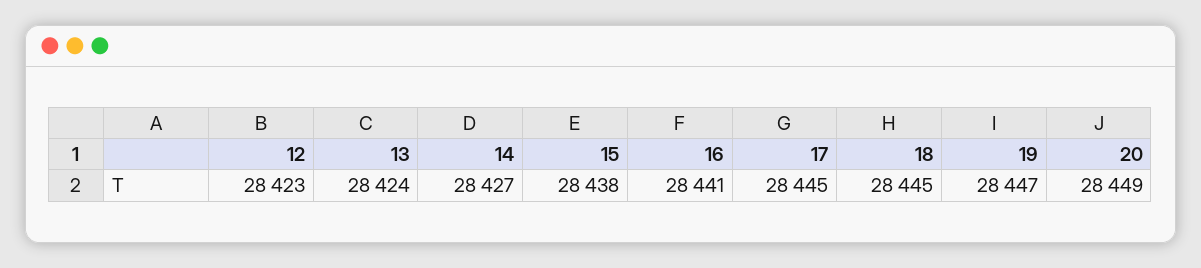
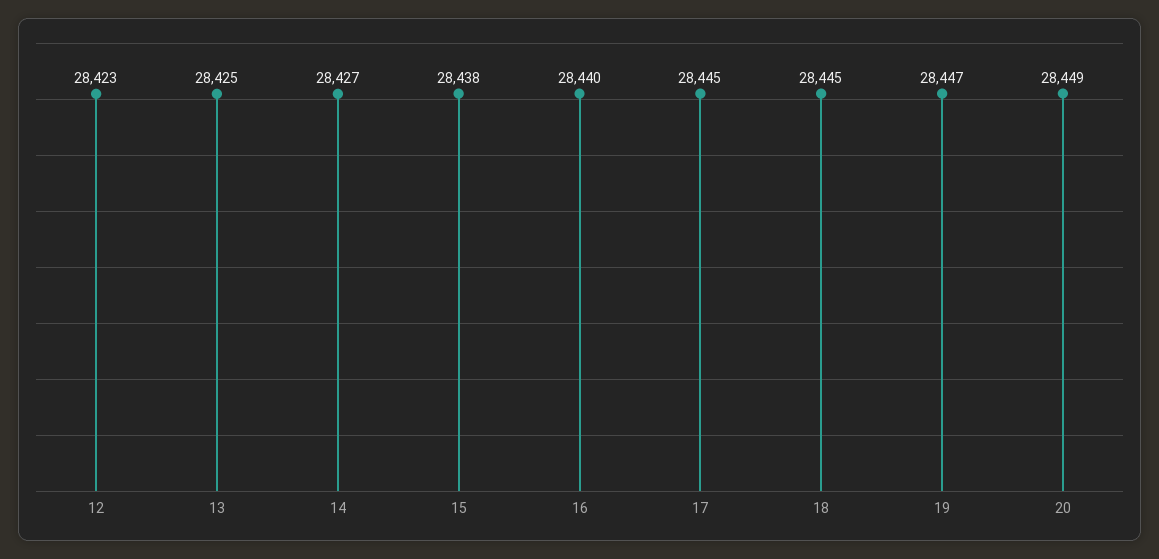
13: 28424 -> 28425
16: 28441 -> 28440

